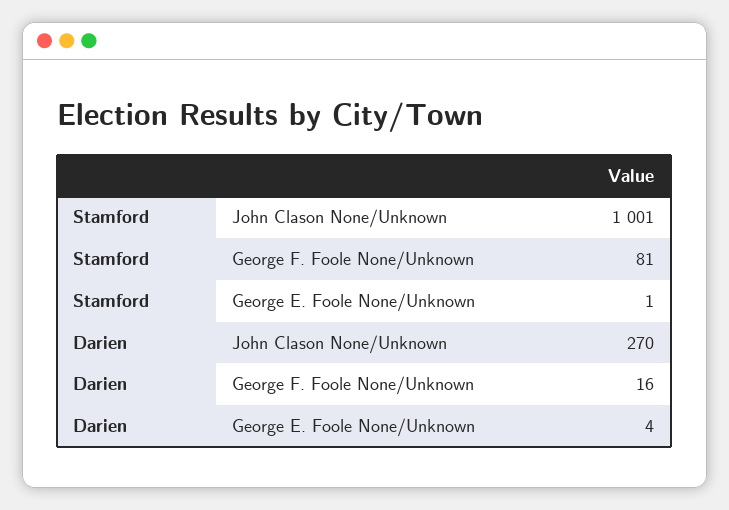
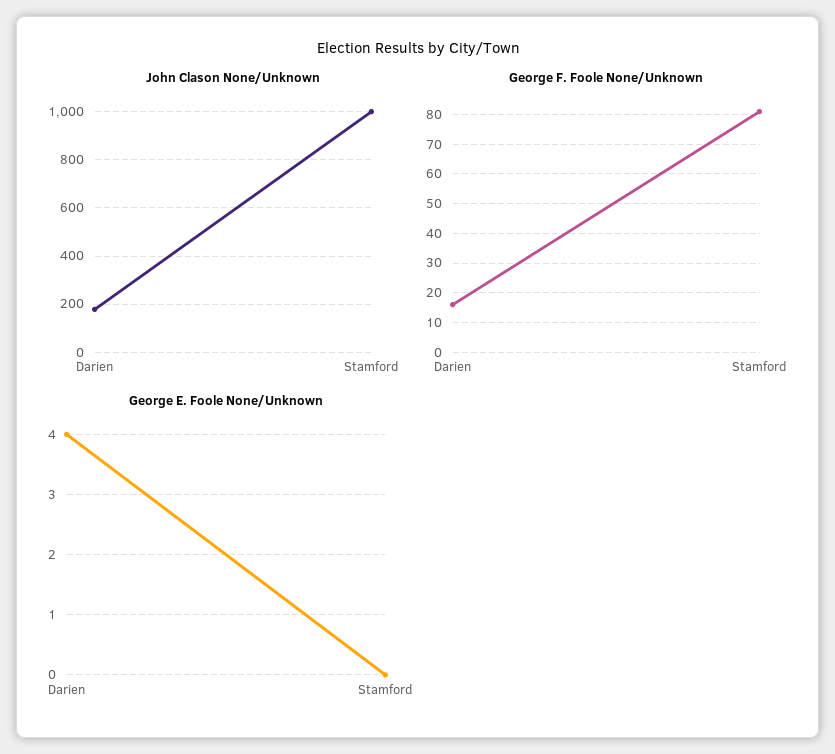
George E. Foole None/Unknown, Stamford: 1 -> 0
John Clason None/Unknown, Darien: 270 -> 175

